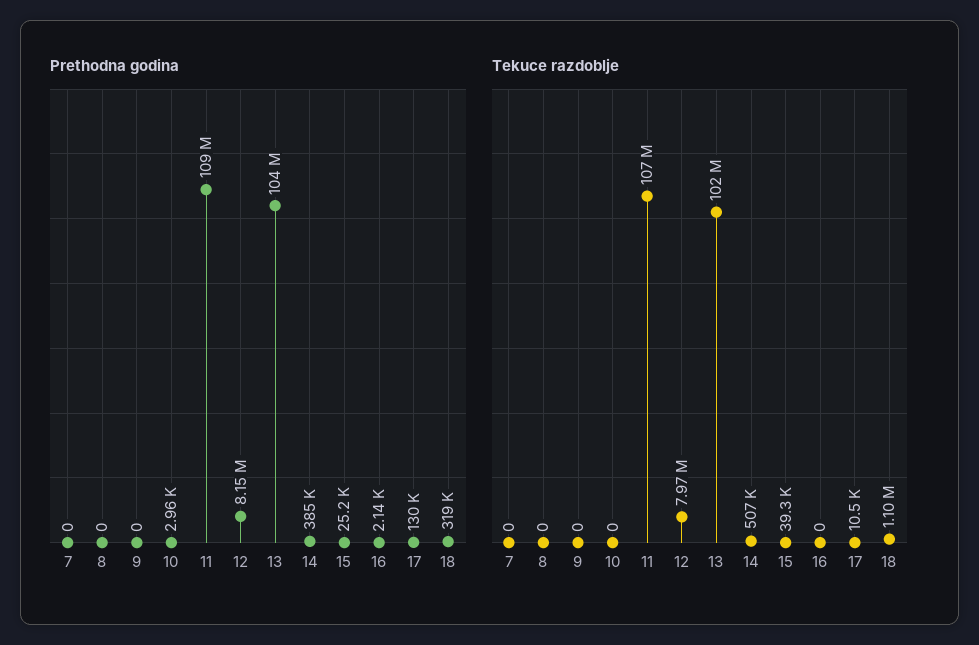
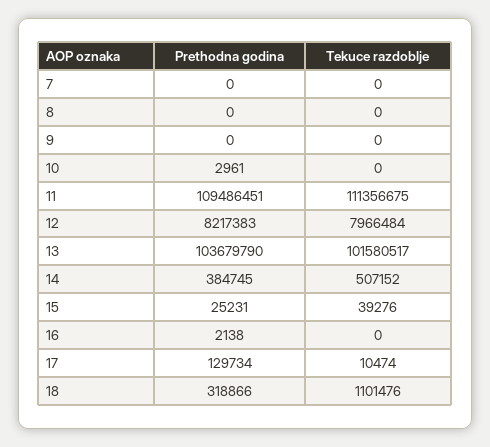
Prethodna godina, 12: 8150000 -> 8217383
Tekuce razdoblje, 11: 107000000 -> 111356675

